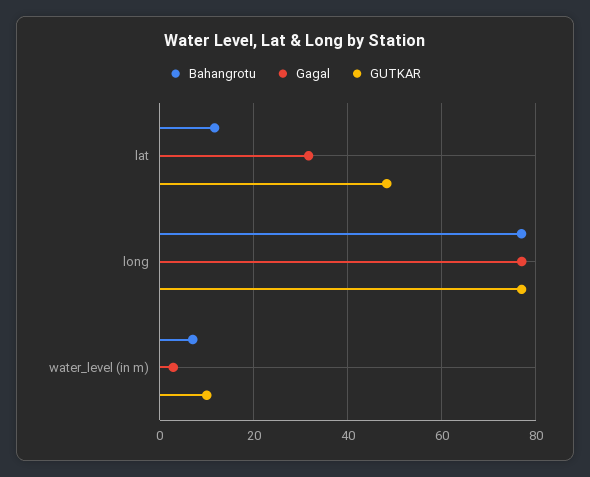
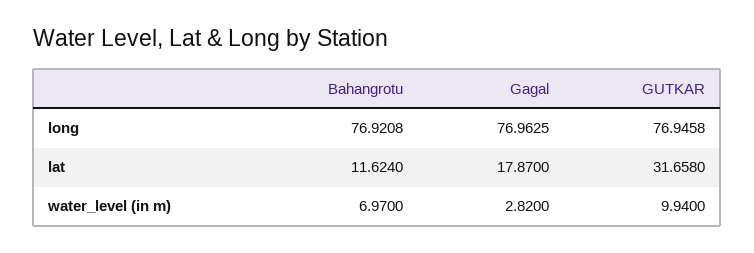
Gagal, lat: 32 -> 17.87
GUTKAR, lat: 48 -> 31.658

